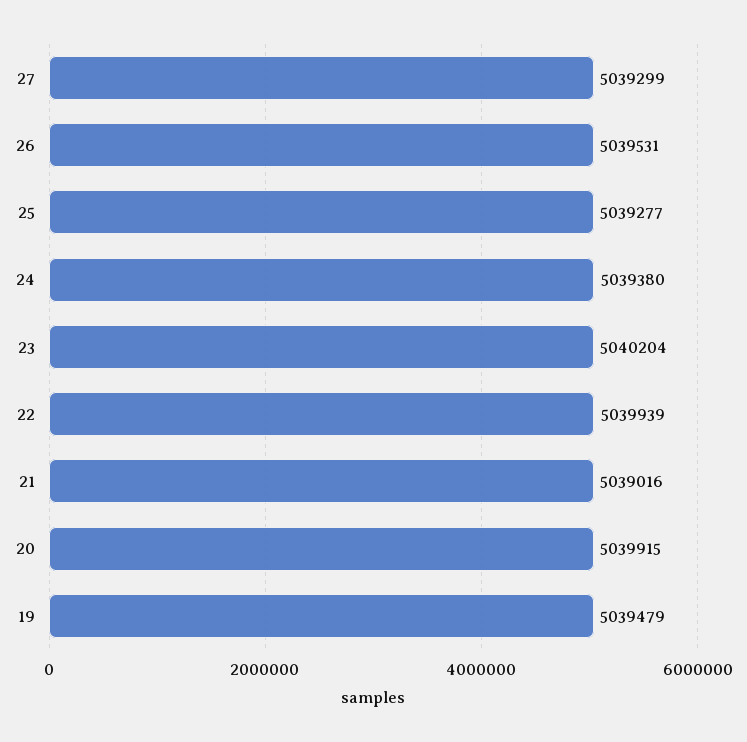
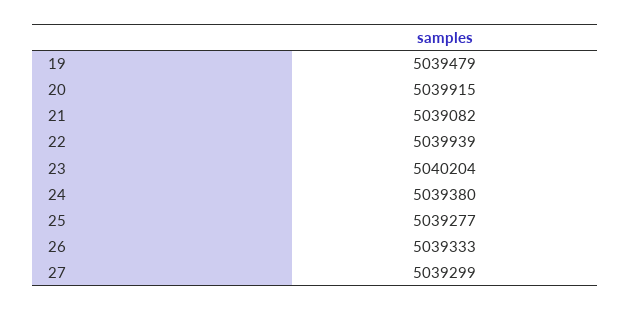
26: 5039531 -> 5039333
21: 5039016 -> 5039082

